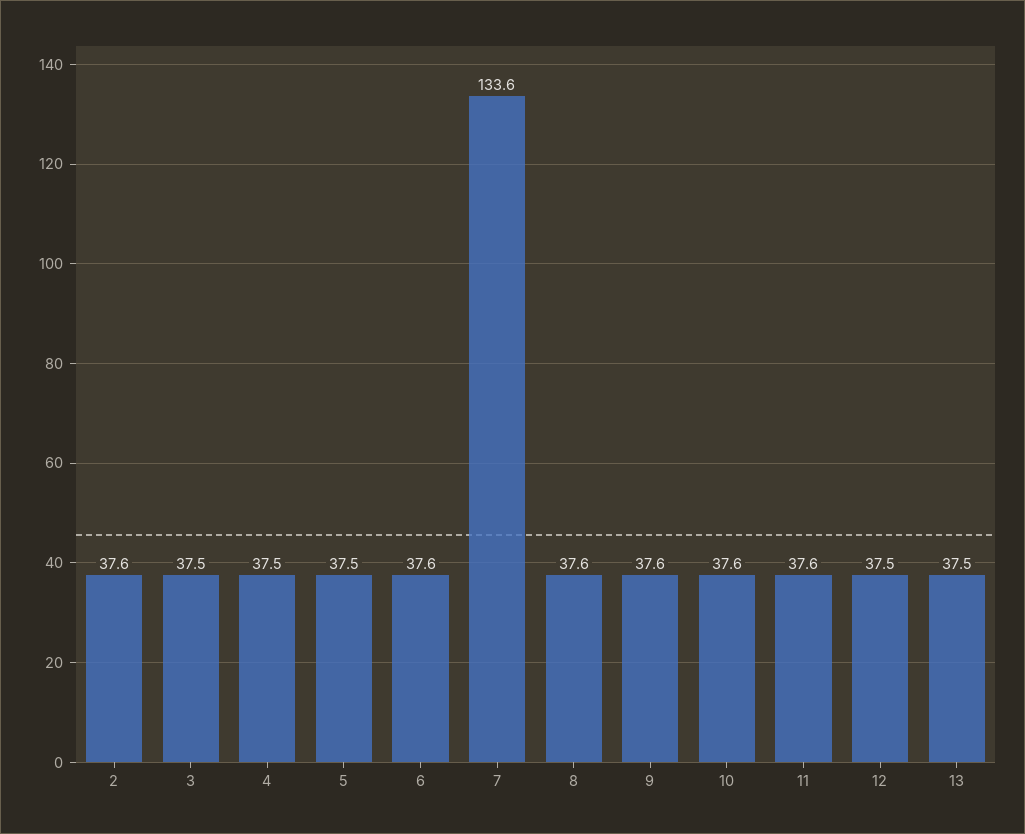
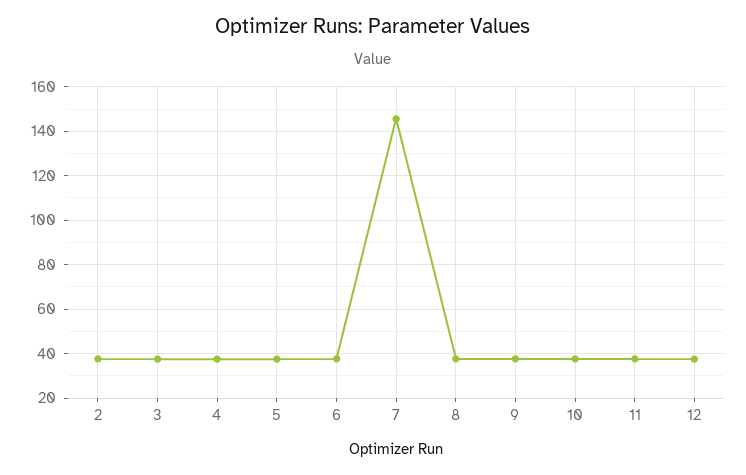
7: 133.6 -> 145
13: 37.5 -> none

